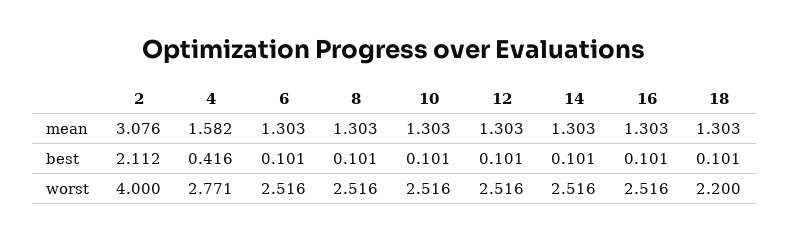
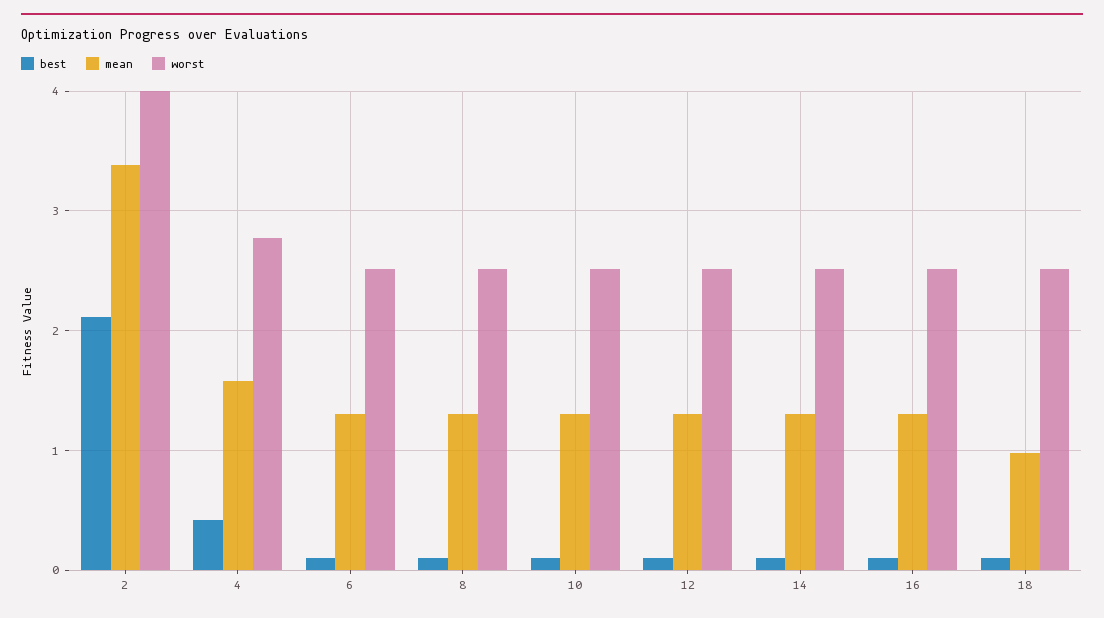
mean, 2: 3.076 -> 3.4
mean, 18: 1.303 -> 1
worst, 18: 2.2 -> 2.5

